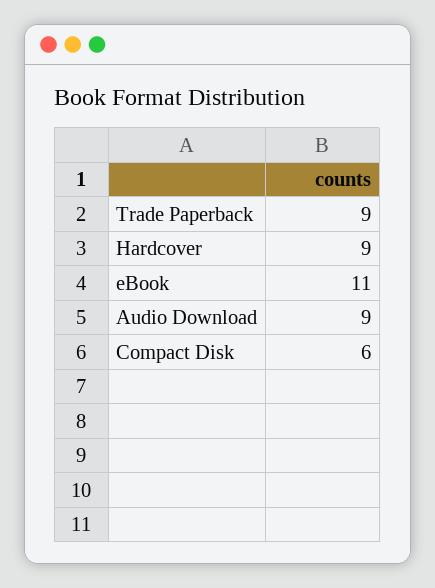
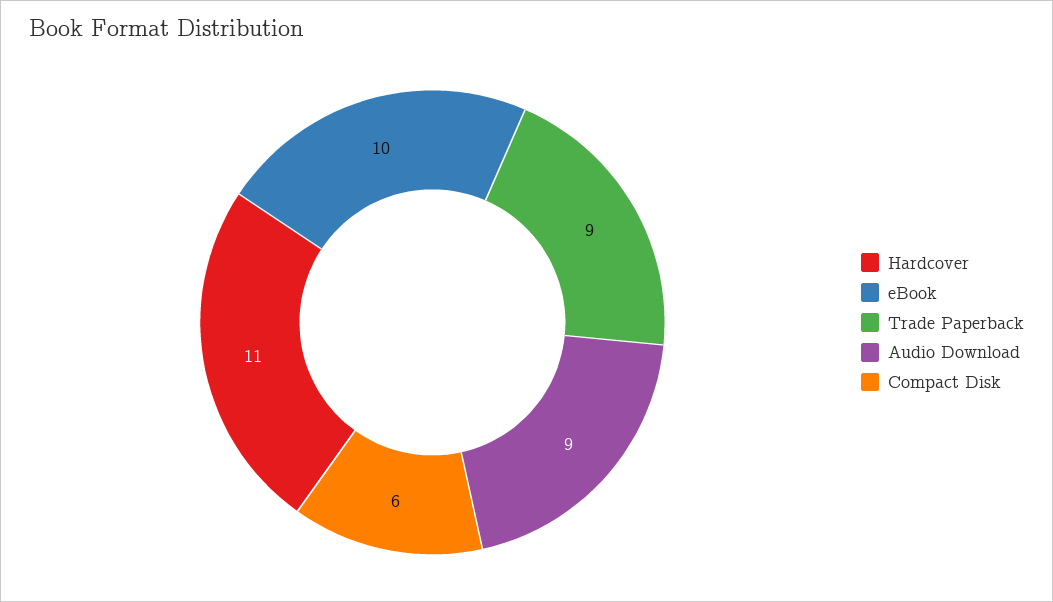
Hardcover: 9 -> 11
eBook: 11 -> 10

